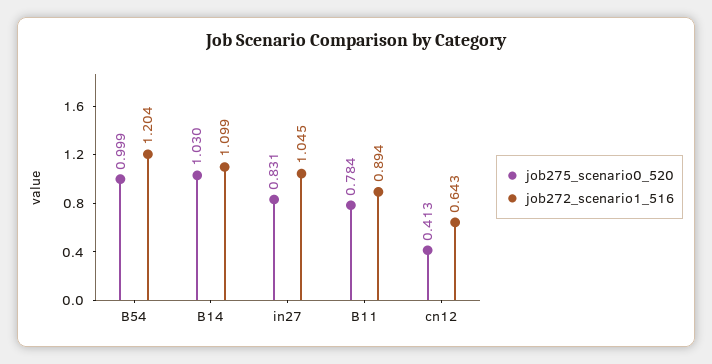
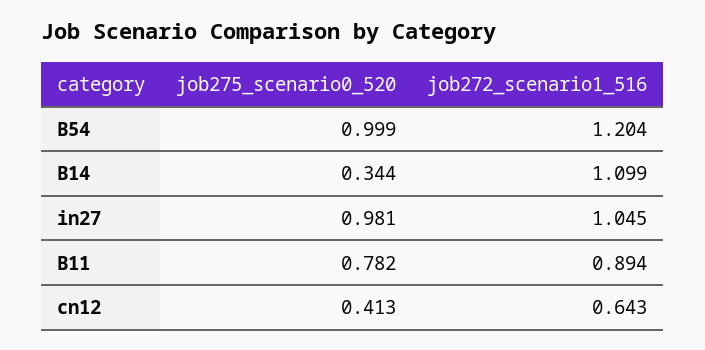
job275_scenario0_520, B14: 1.03 -> 0.344
job275_scenario0_520, in27: 0.831 -> 0.981
job275_scenario0_520, B11: 0.784 -> 0.782

